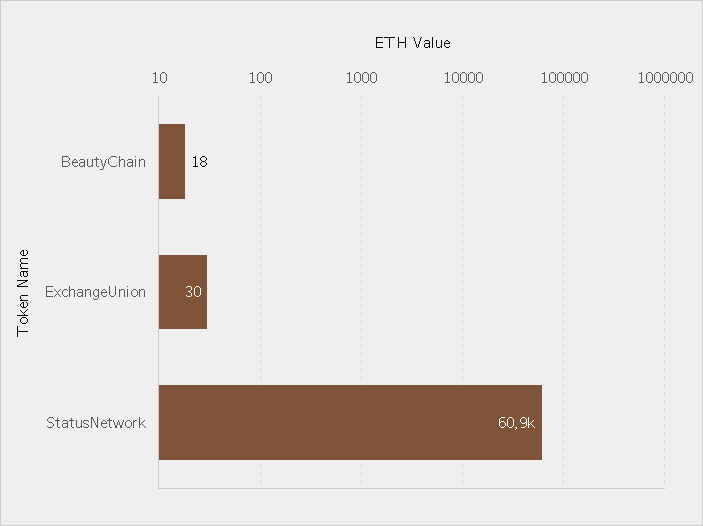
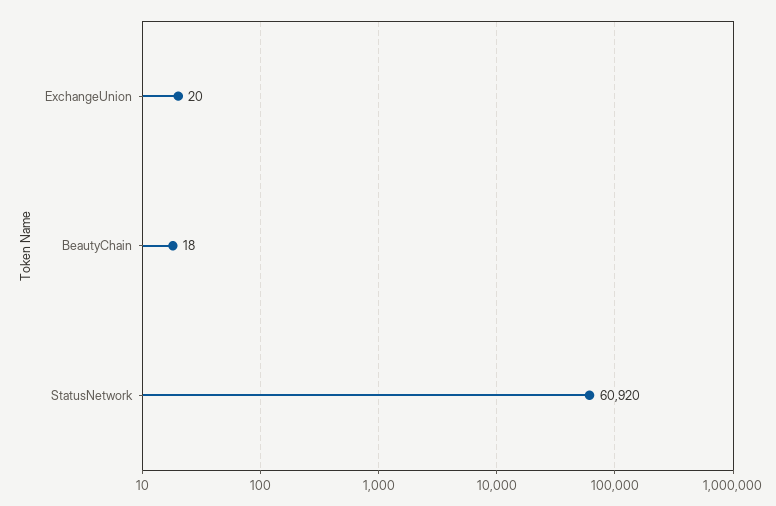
ExchangeUnion: 30 -> 20

